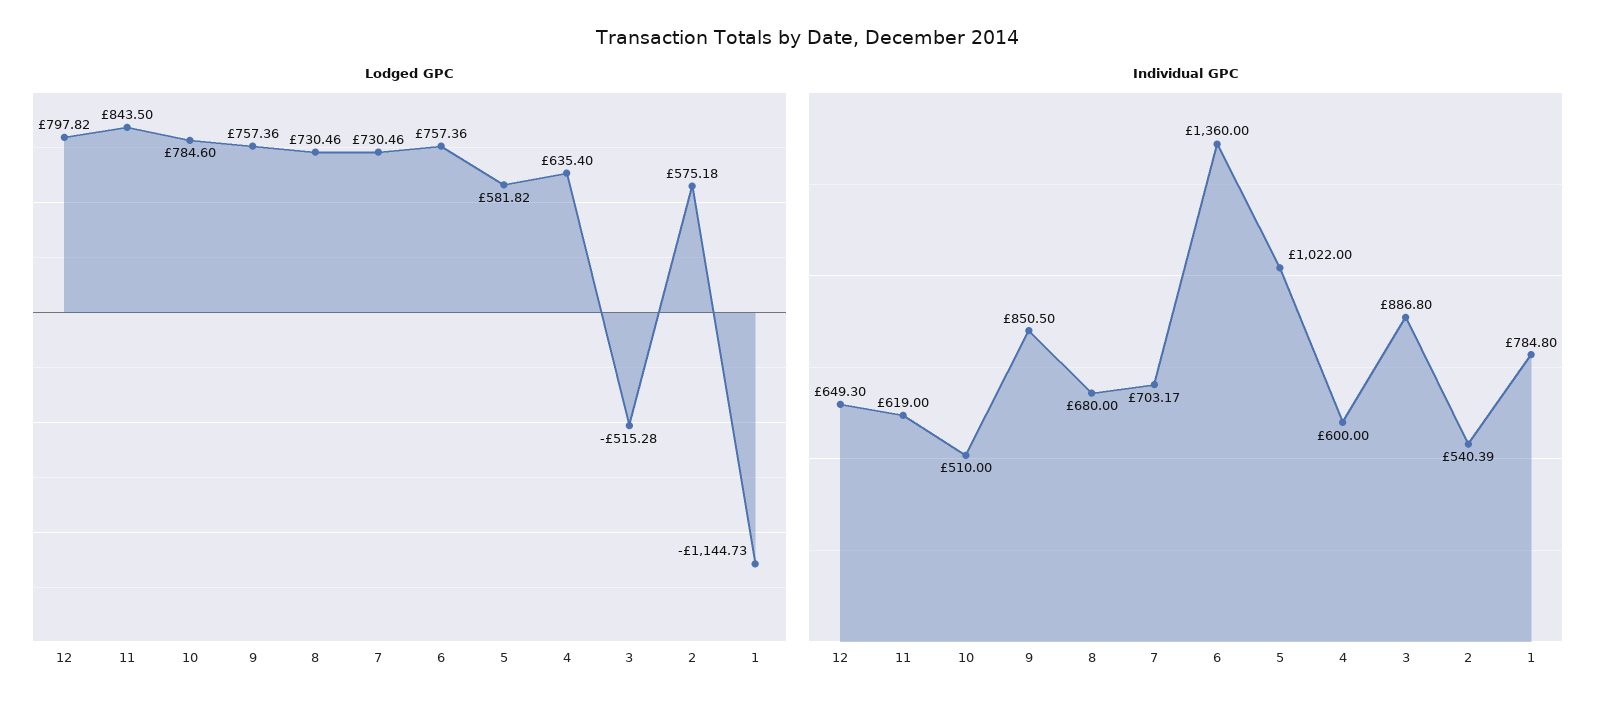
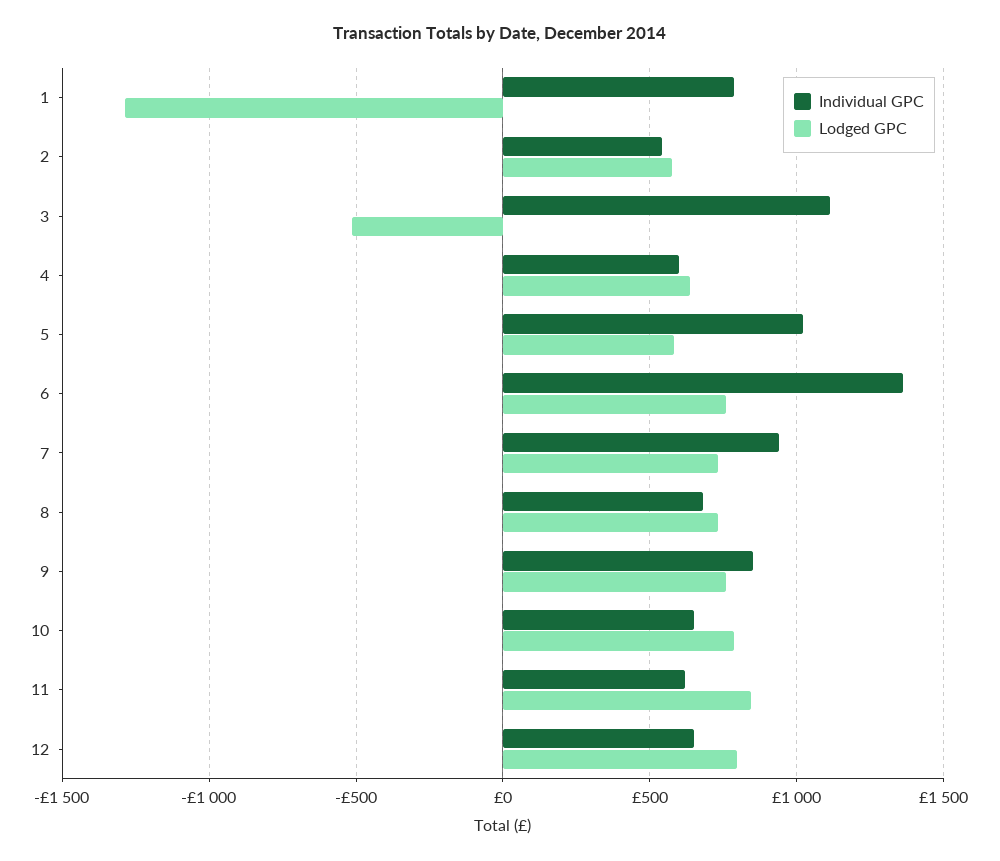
Lodged GPC, 1: -1144.73 -> -1300
Individual GPC, 10: 510 -> 650
Individual GPC, 7: 703.17 -> 950
Individual GPC, 3: 886.8 -> 1100

